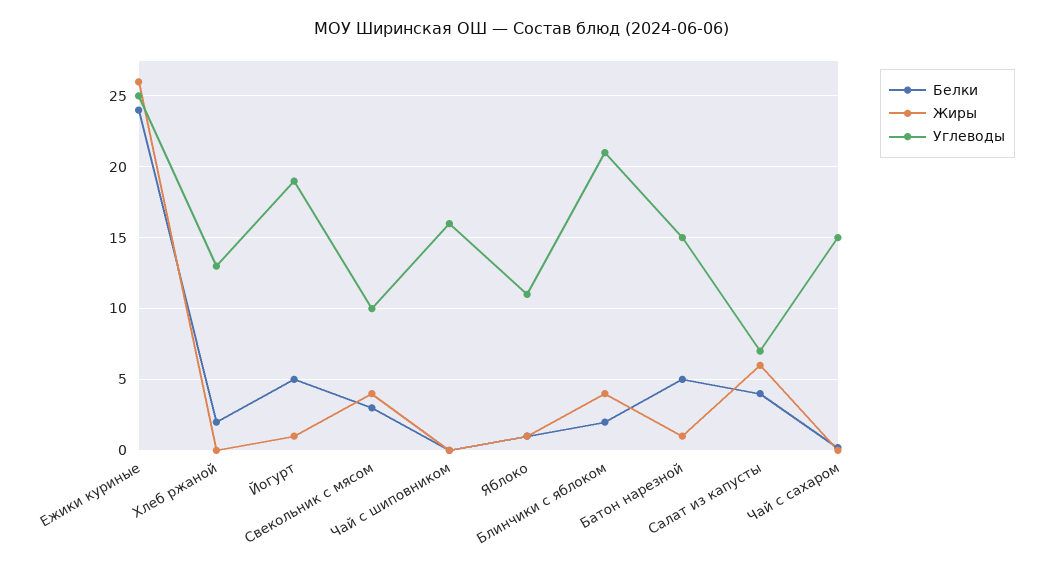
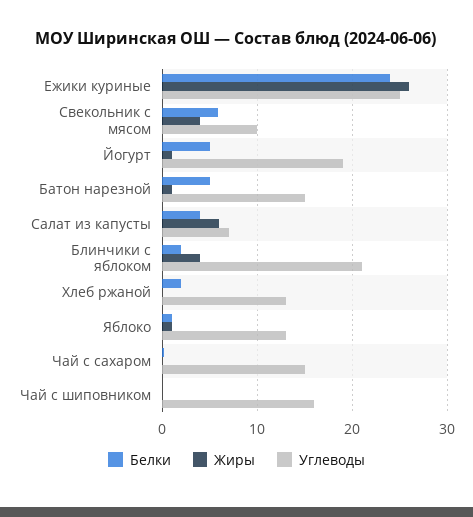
Белки, Свекольник с мясом: 3 -> 6
Углеводы, Яблоко: 11 -> 13

